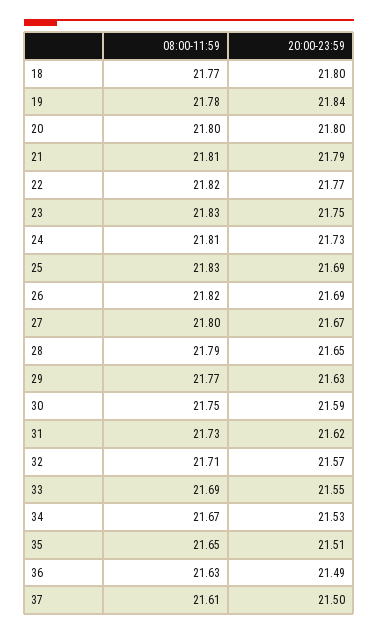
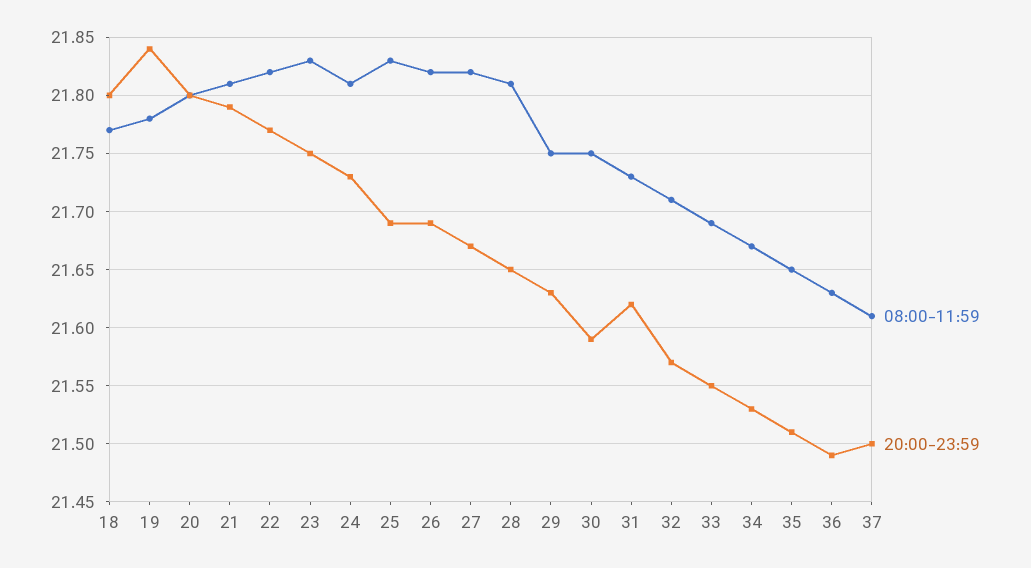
08:00-11:59, 27: 21.8 -> 21.82
08:00-11:59, 28: 21.79 -> 21.81
08:00-11:59, 29: 21.77 -> 21.75

